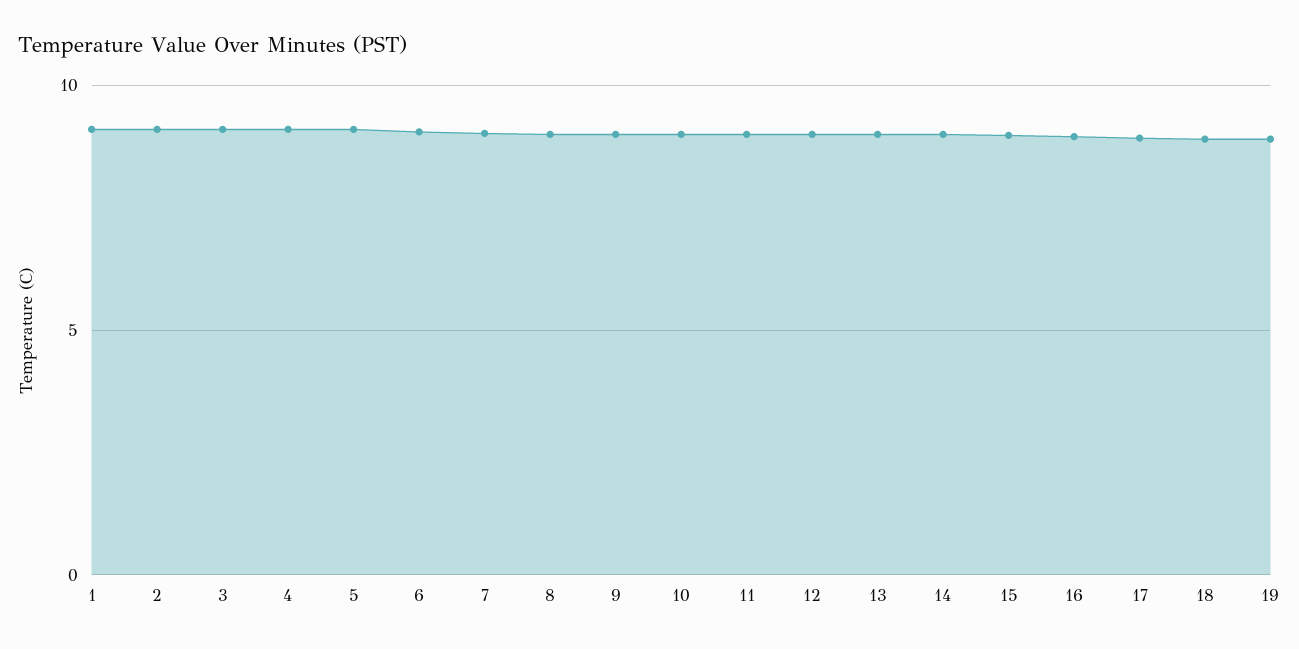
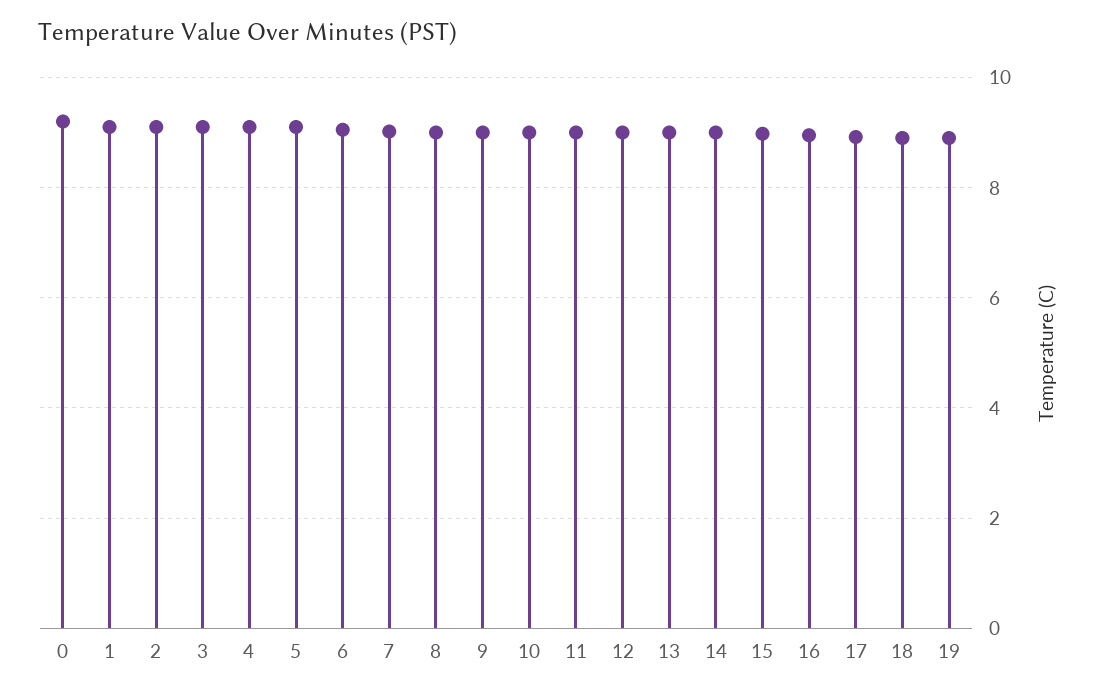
0: none -> 9.2

